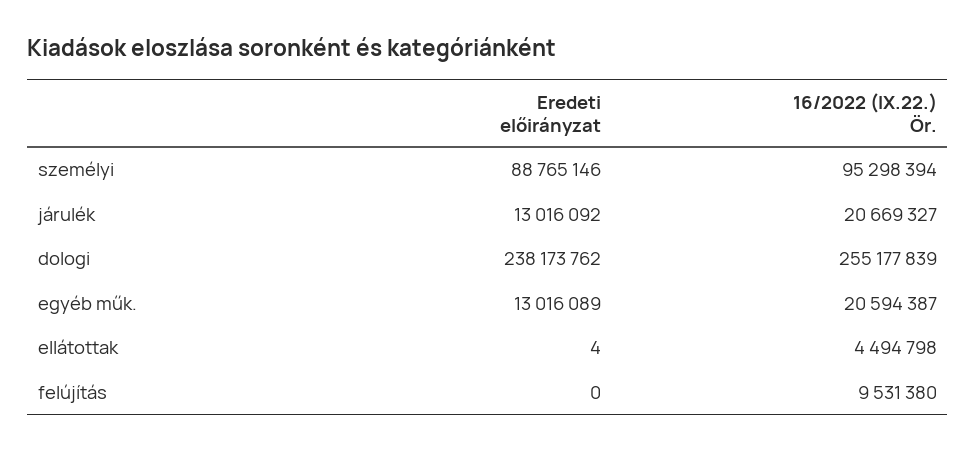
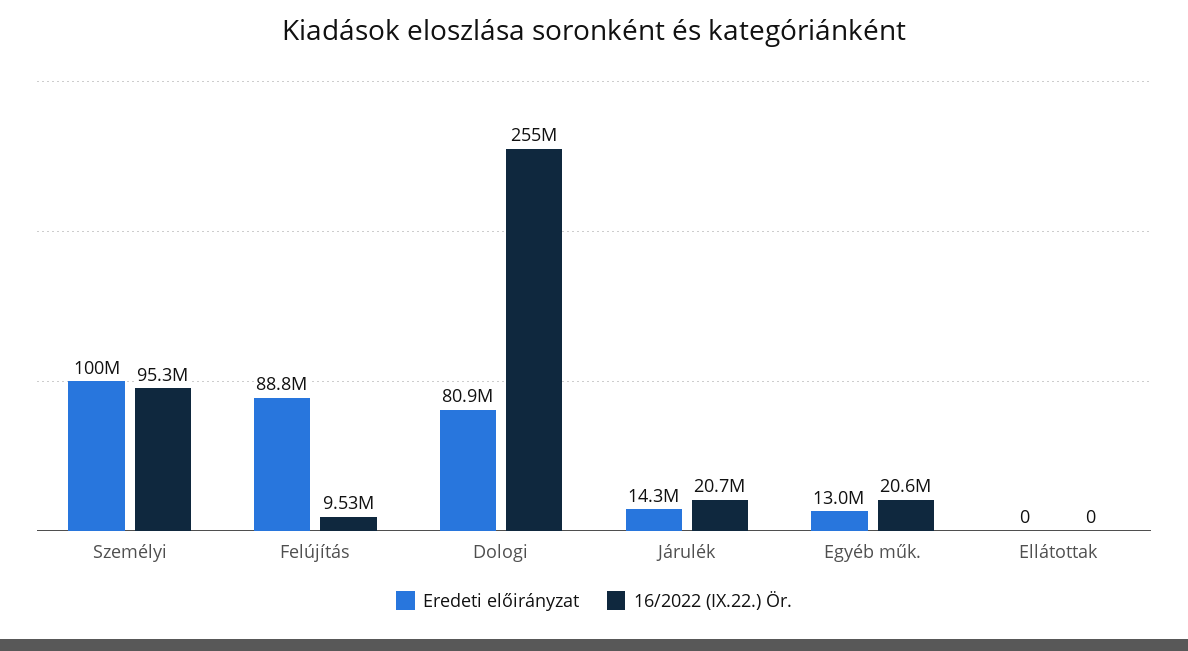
Eredeti előirányzat, személyi: 88765146 -> 100000000
Eredeti előirányzat, járulék: 13016092 -> 14300000
Eredeti előirányzat, dologi: 238173762 -> 80900000
Eredeti előirányzat, ellátottak: 4 -> 0
16/2022 (IX.22.) Ör., ellátottak: 4494798 -> 0
Eredeti előirányzat, felújítás: 0 -> 88800000

